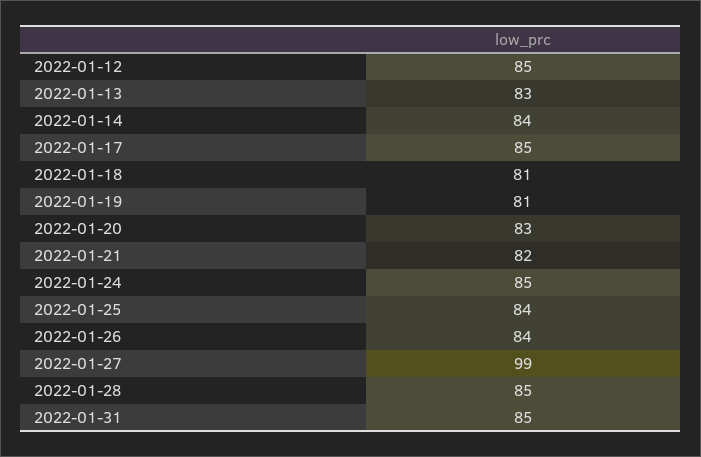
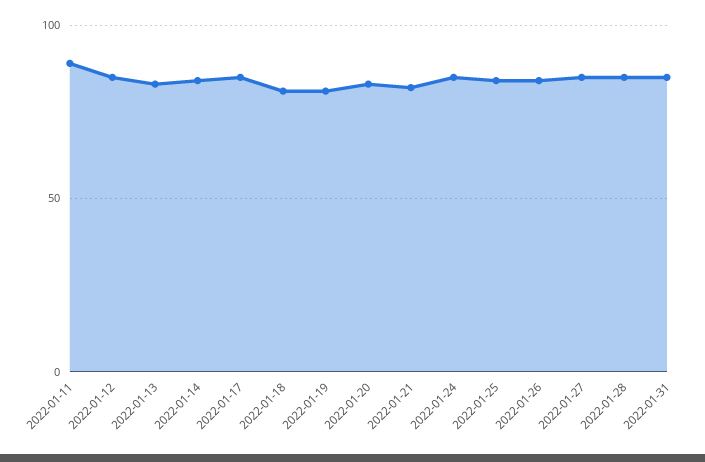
2022-01-27: 99 -> 85
2022-01-11: none -> 90

